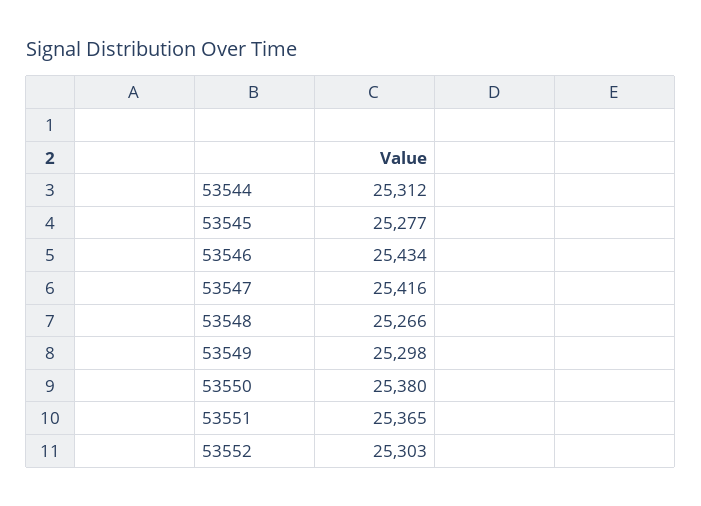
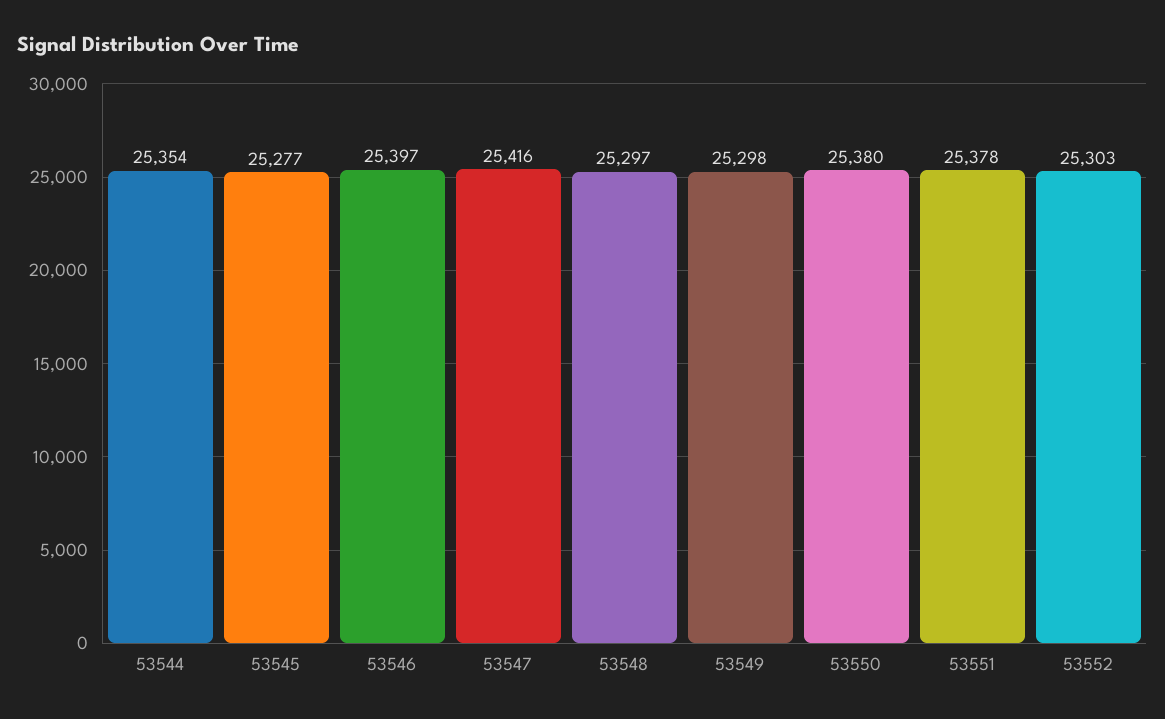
53544: 25312 -> 25354
53546: 25434 -> 25397
53548: 25266 -> 25297
53551: 25365 -> 25378

